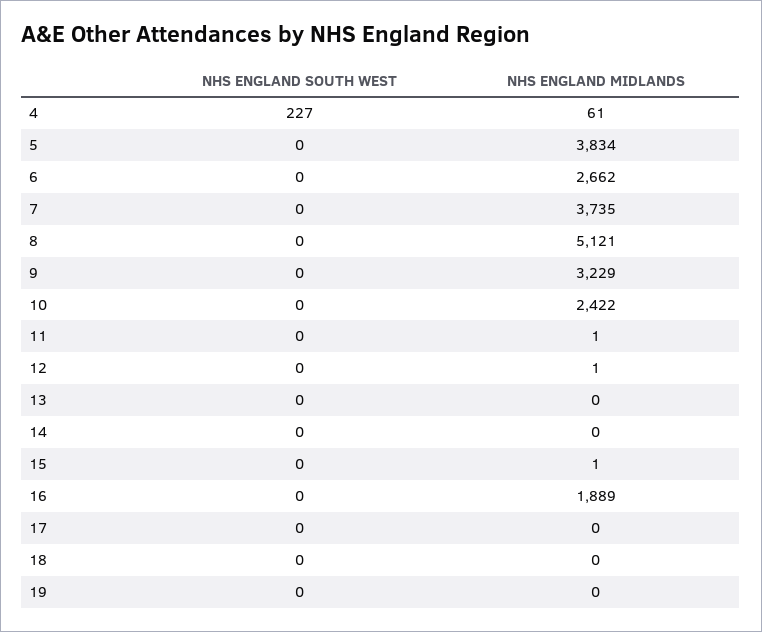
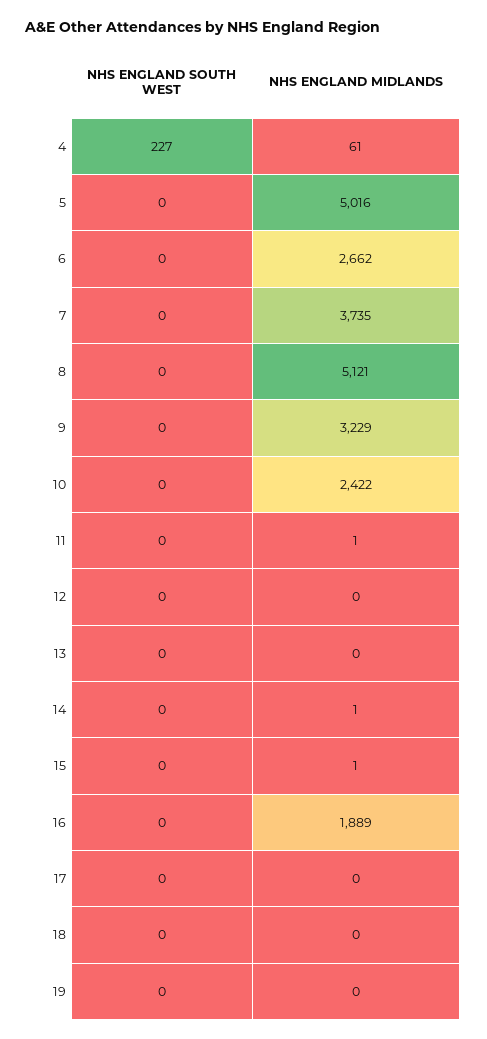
NHS ENGLAND MIDLANDS, 5: 3834 -> 5016
NHS ENGLAND MIDLANDS, 12: 1 -> 0
NHS ENGLAND MIDLANDS, 14: 0 -> 1

